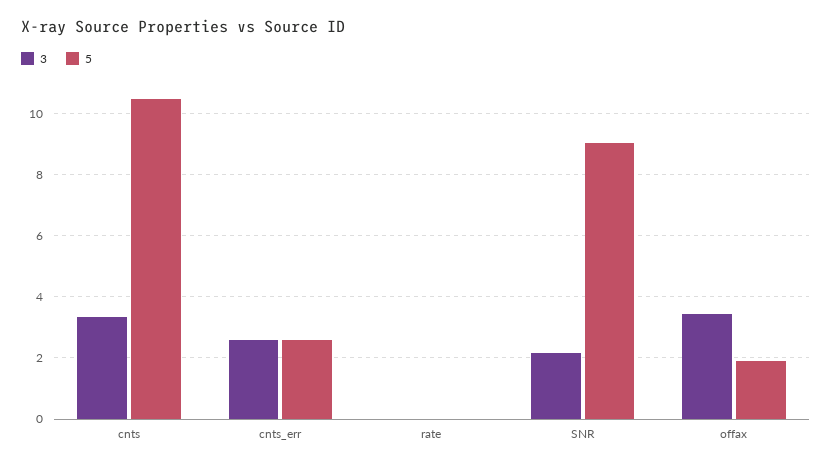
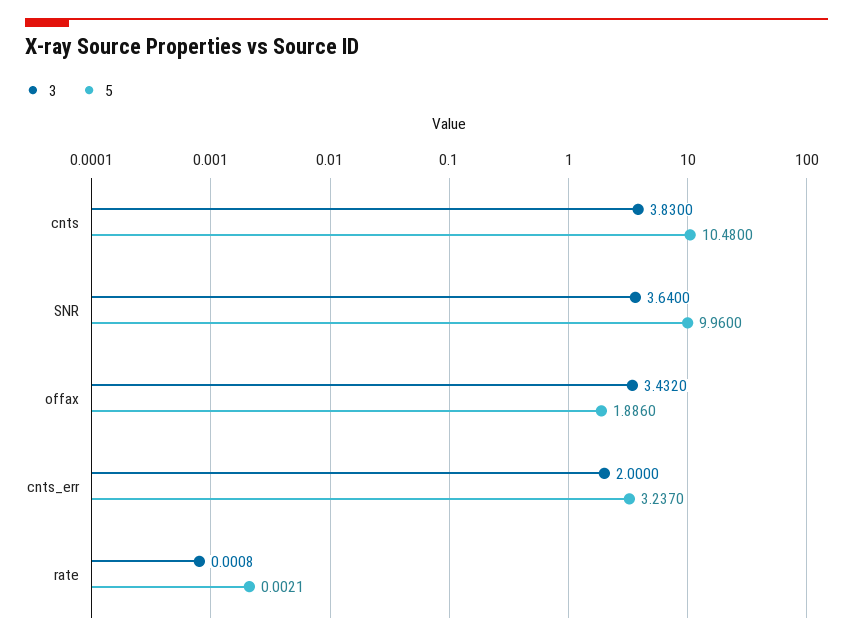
3, cnts: 3.4 -> 3.83
3, cnts_err: 2.6 -> 2
5, cnts_err: 2.6 -> 3.237
3, SNR: 2.2 -> 3.64
5, SNR: 9 -> 9.96

